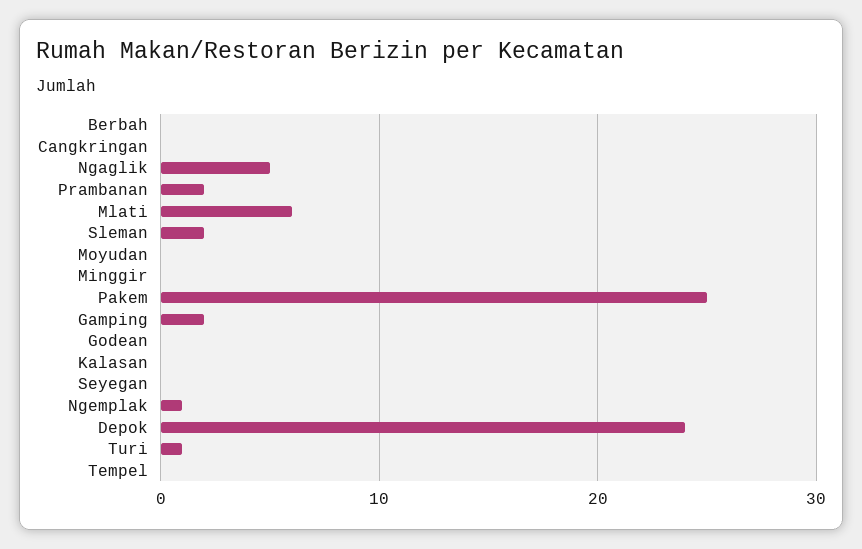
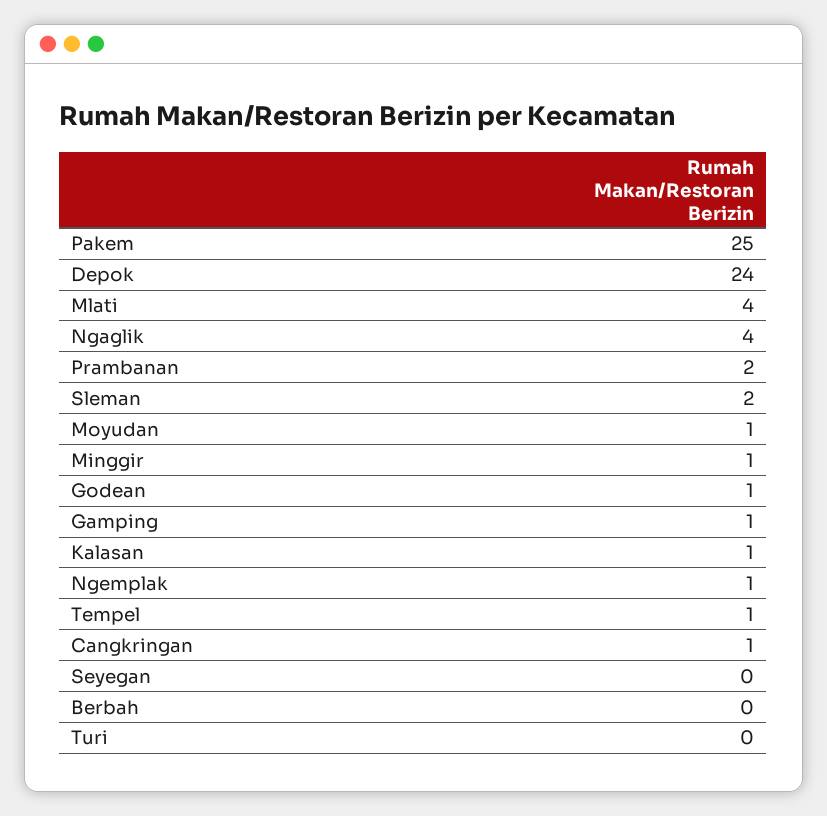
Cangkringan: 0 -> 1
Ngaglik: 5 -> 4
Mlati: 6 -> 4
Moyudan: 0 -> 1
Minggir: 0 -> 1
Gamping: 2 -> 1
Godean: 0 -> 1
Kalasan: 0 -> 1
Turi: 1 -> 0
Tempel: 0 -> 1

